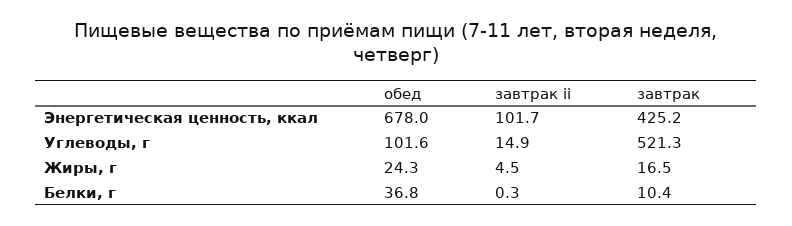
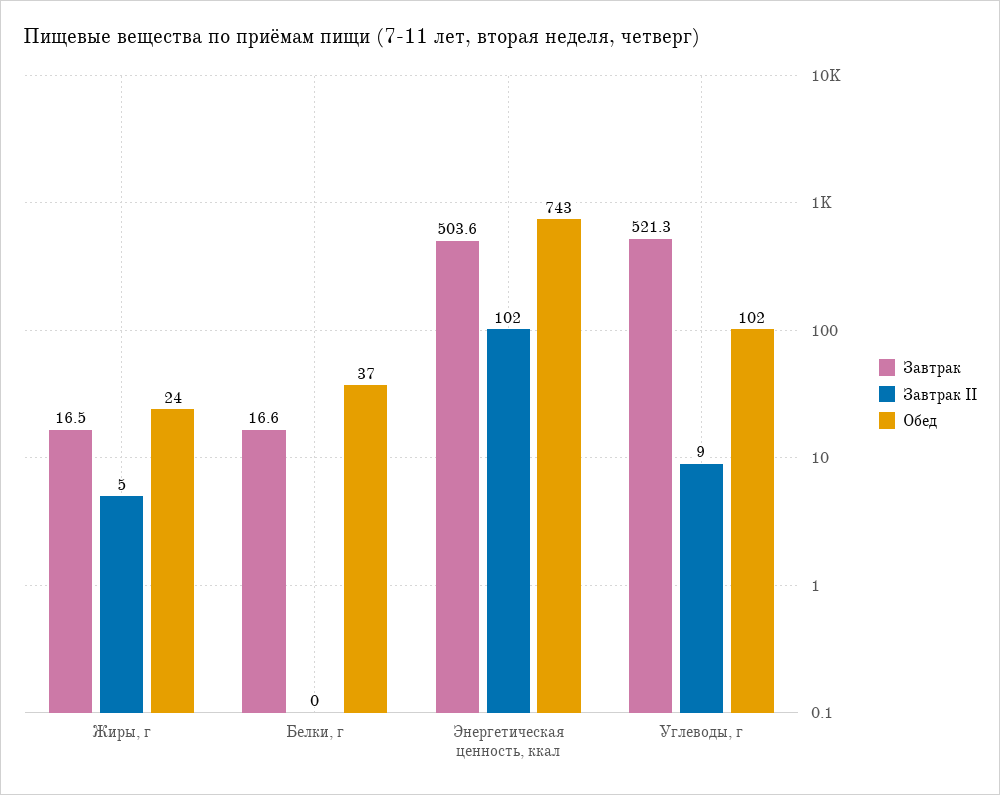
обед, Энергетическая ценность, ккал: 678 -> 743
завтрак, Энергетическая ценность, ккал: 425.2 -> 503.6
завтрак ii, Углеводы, г: 14.9 -> 9
завтрак, Белки, г: 10.4 -> 16.6

